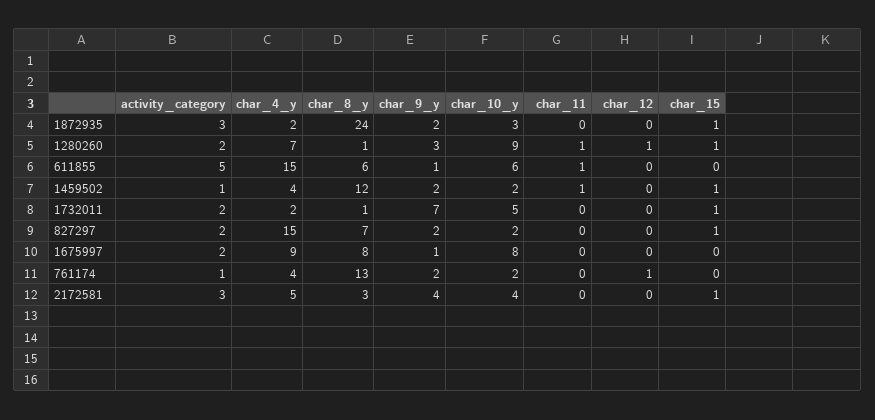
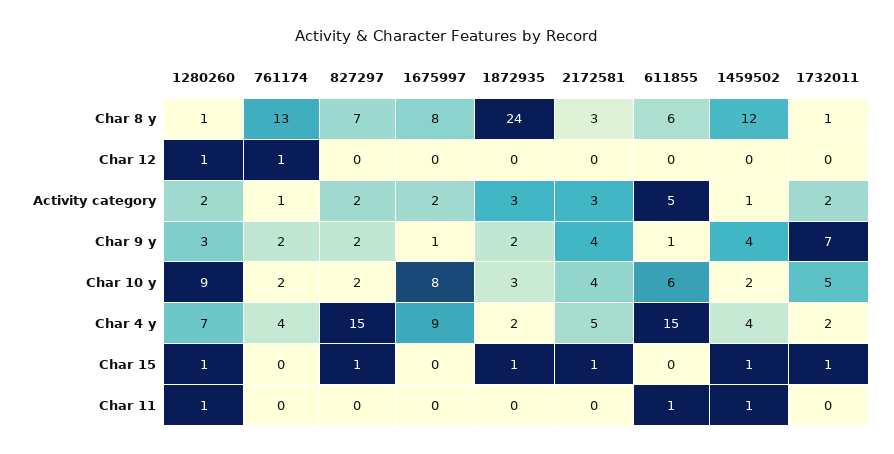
char_9_y, 1459502: 2 -> 4

